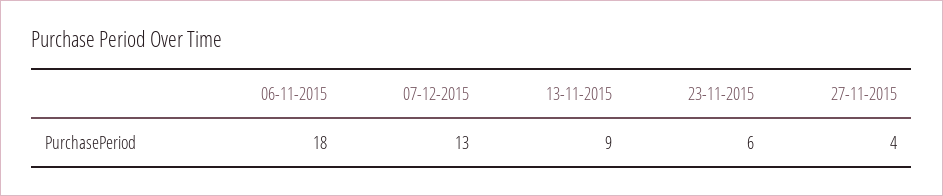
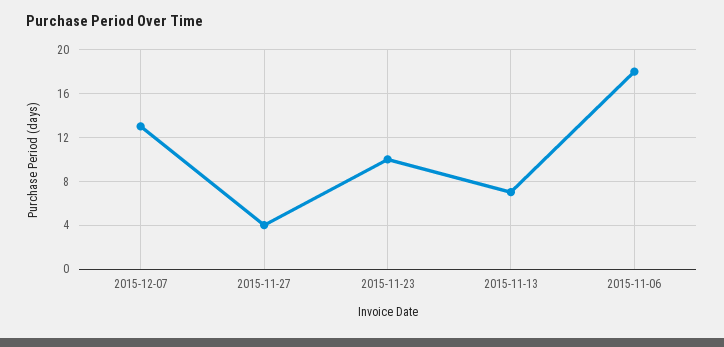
13-11-2015: 9 -> 7
23-11-2015: 6 -> 10

